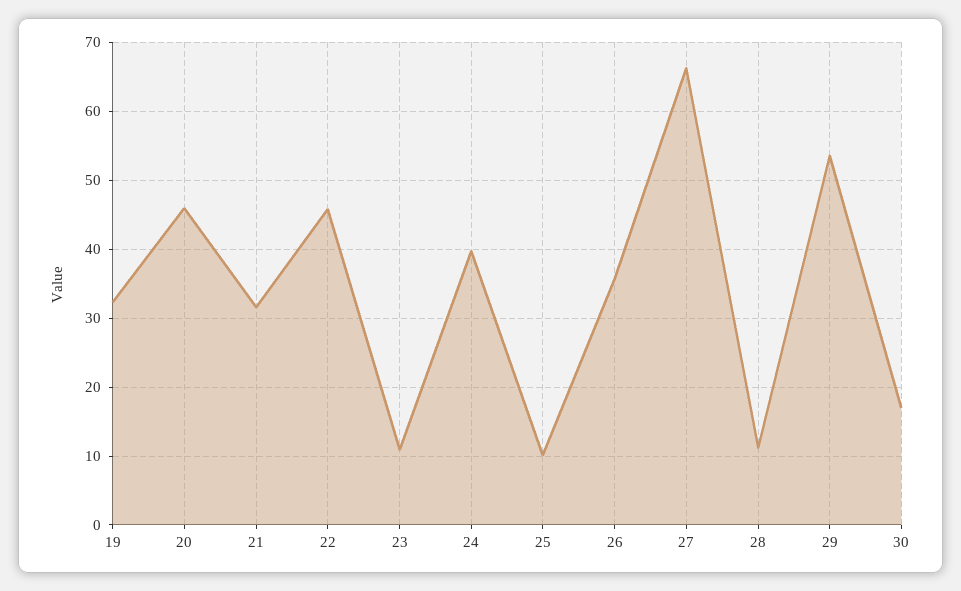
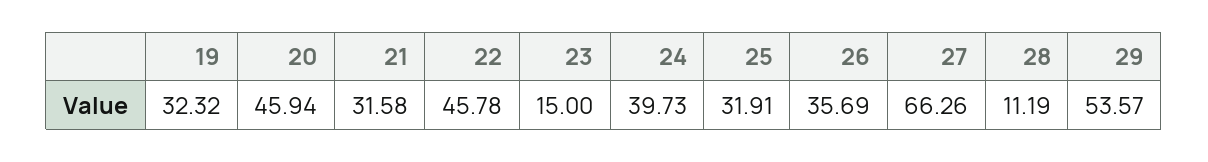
23: 11 -> 15
25: 10 -> 31.91
30: 17 -> none

